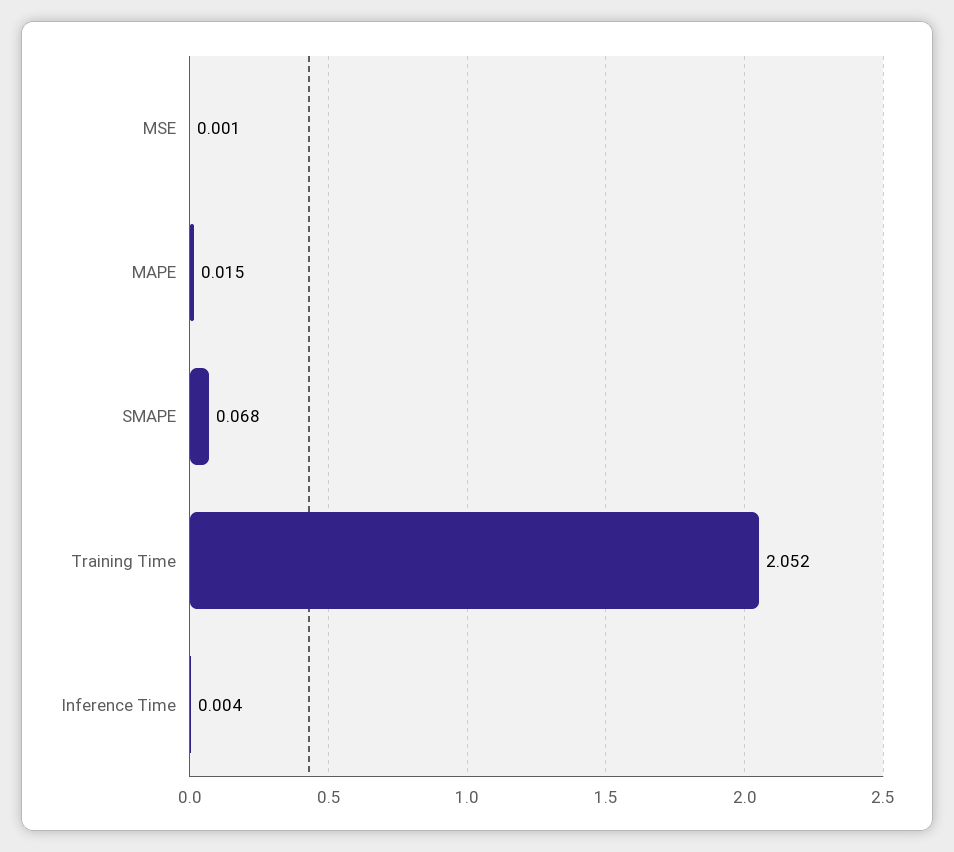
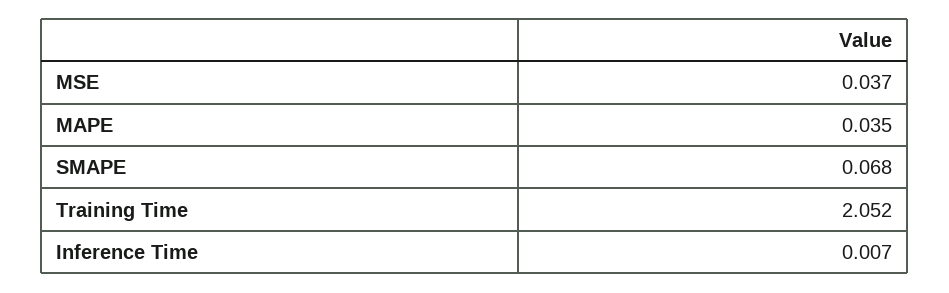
MSE: 0.001 -> 0.037
MAPE: 0.015 -> 0.035
Inference Time: 0.004 -> 0.007

